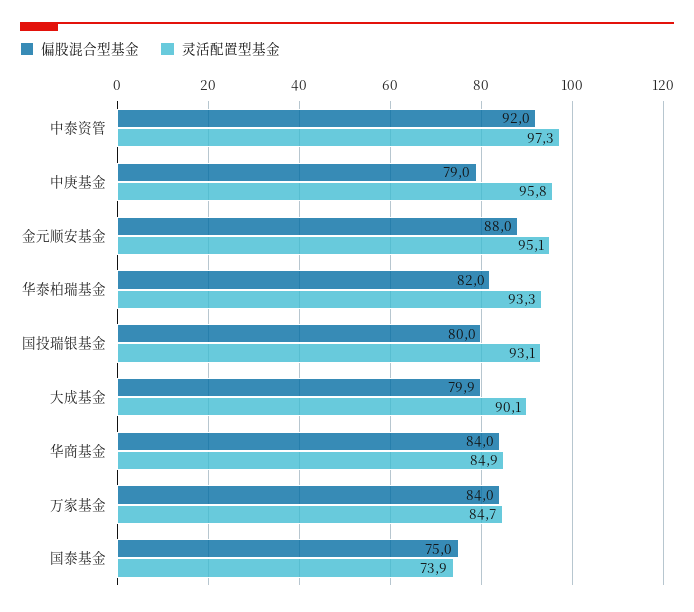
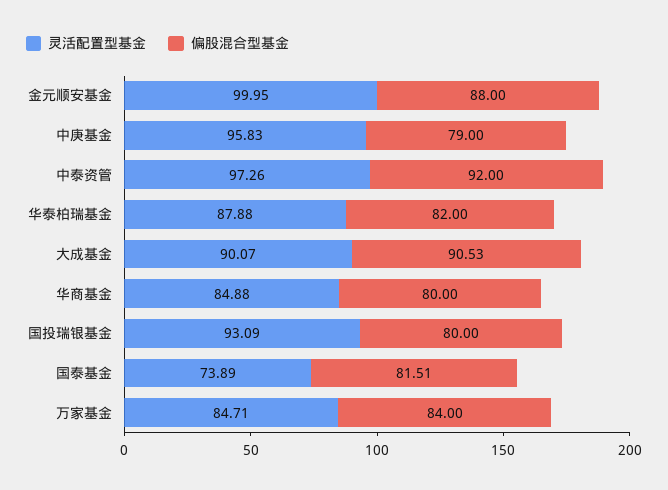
灵活配置型基金, 金元顺安基金: 95.1 -> 99.95
灵活配置型基金, 华泰柏瑞基金: 93.3 -> 87.88
偏股混合型基金, 大成基金: 79.9 -> 90.53
偏股混合型基金, 华商基金: 84 -> 80
偏股混合型基金, 国泰基金: 75 -> 81.51

